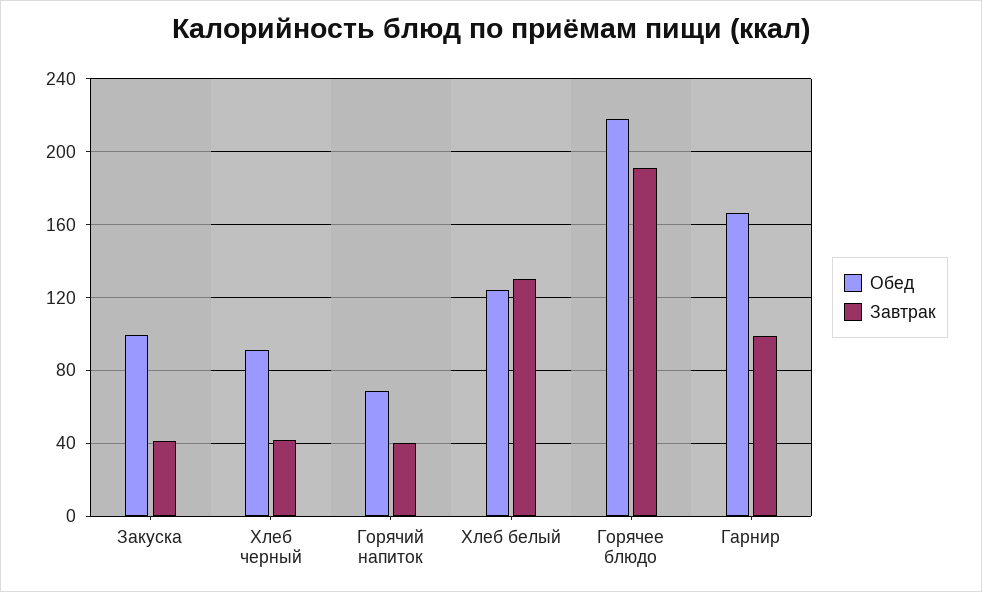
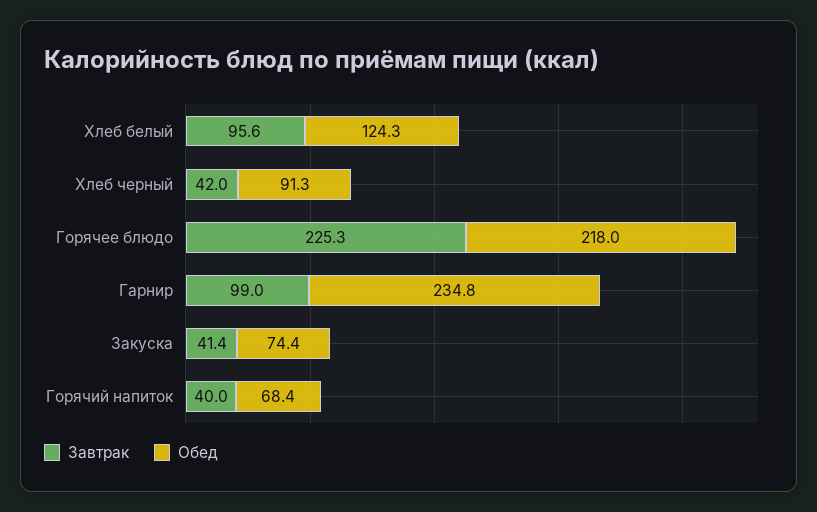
Обед, Закуска: 100 -> 74.4
Завтрак, Хлеб белый: 130 -> 95.6
Завтрак, Горячее блюдо: 190 -> 225.3
Обед, Гарнир: 165 -> 234.8

